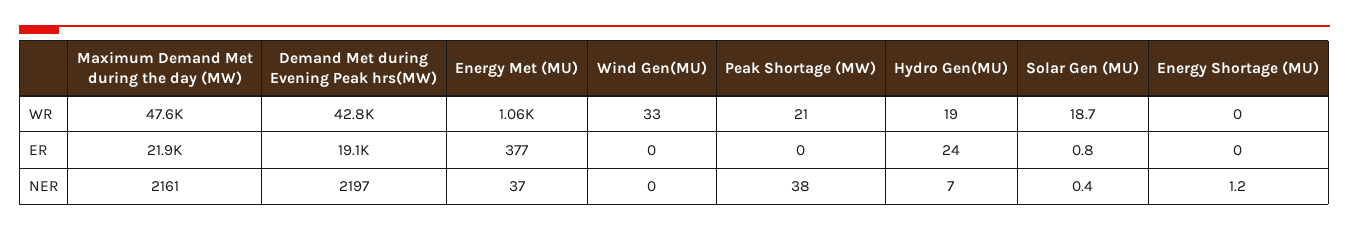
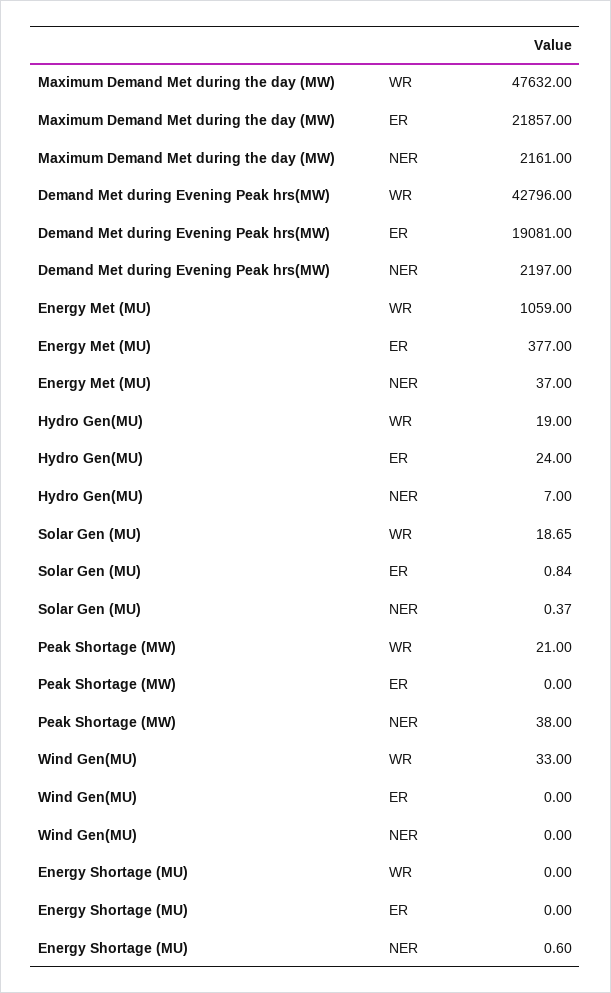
Energy Shortage (MU), NER: 1.2 -> 0.6

